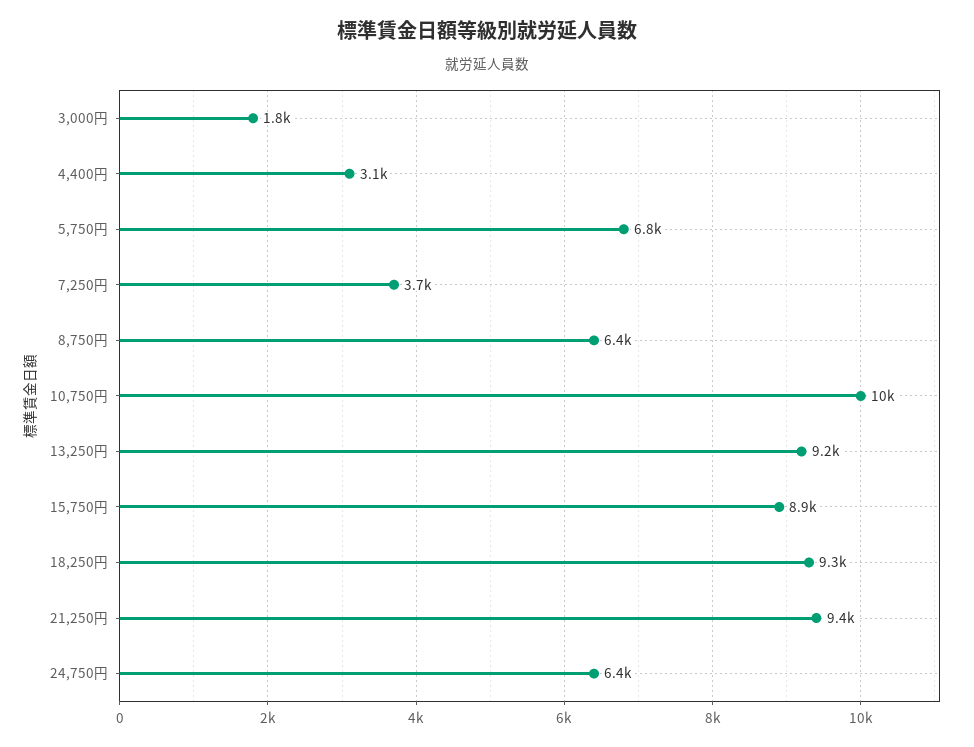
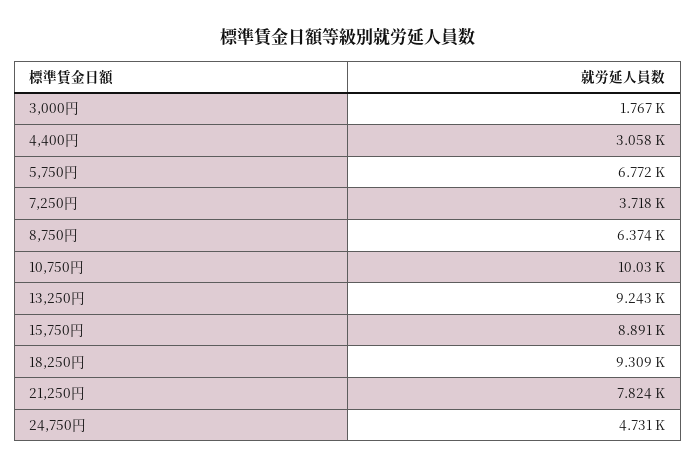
21,250円: 9400 -> 7824
24,750円: 6400 -> 4731

